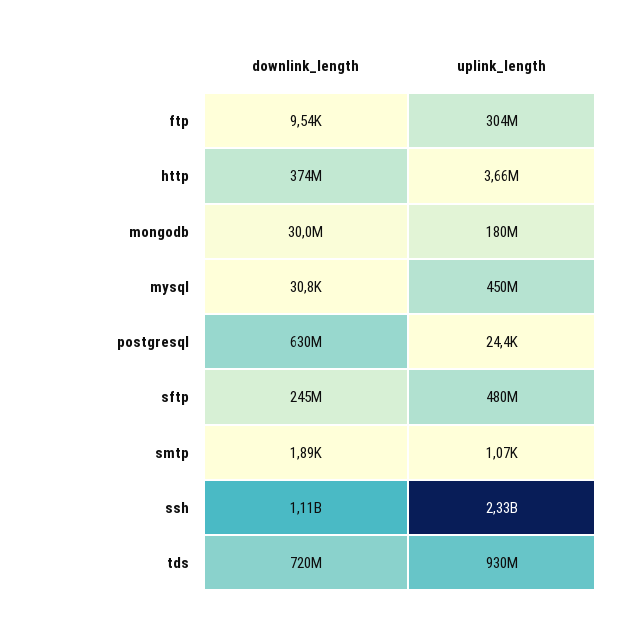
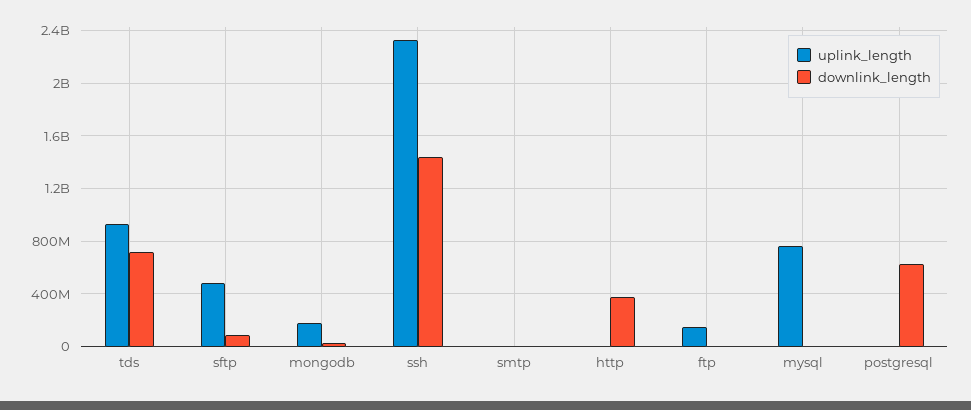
uplink_length, ftp: 304000000 -> 150000000
uplink_length, mysql: 450000000 -> 750000000
downlink_length, sftp: 245000000 -> 100000000
downlink_length, ssh: 1110000000 -> 1450000000

